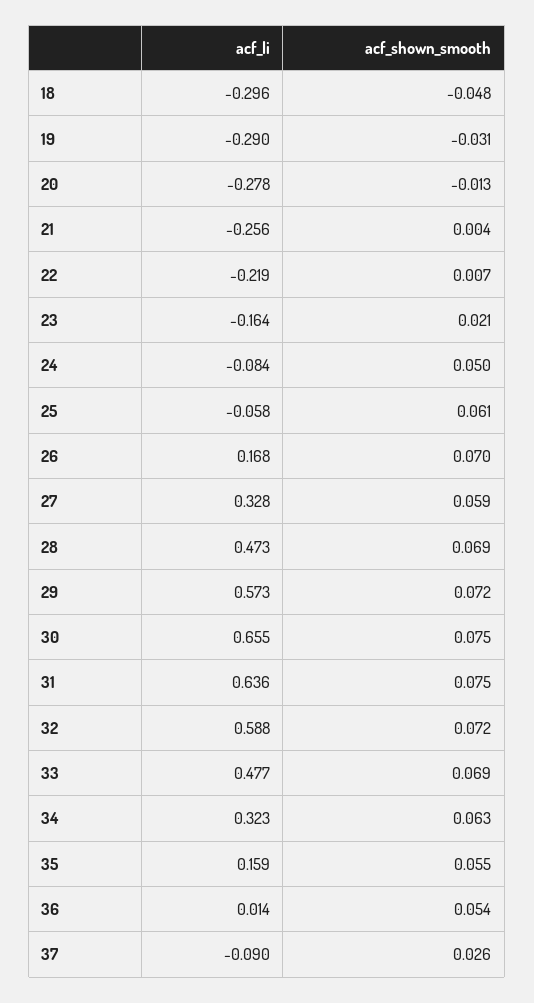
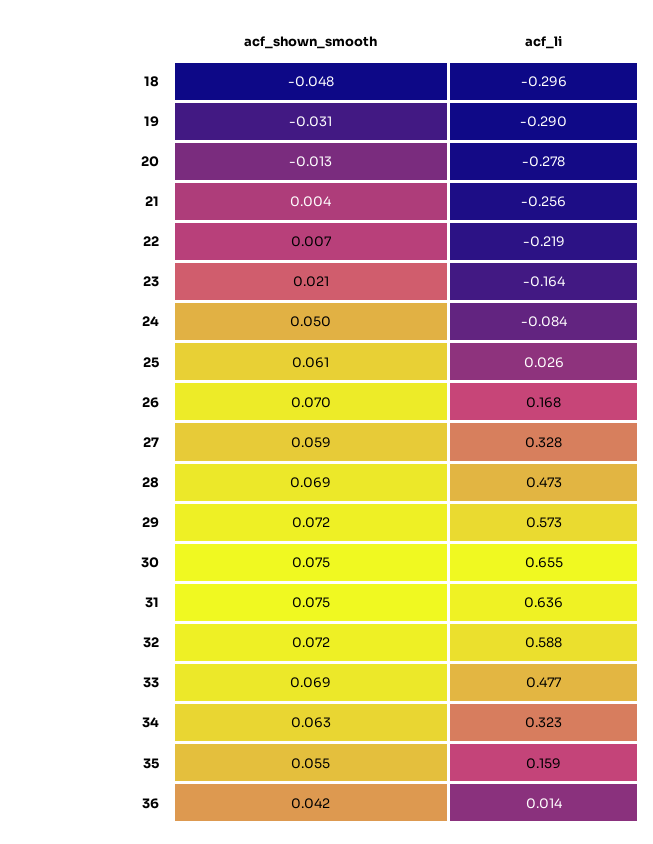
acf_li, 25: -0.058 -> 0.026
acf_shown_smooth, 36: 0.054 -> 0.042
acf_li, 37: -0.09 -> none
acf_shown_smooth, 37: 0.026 -> none

